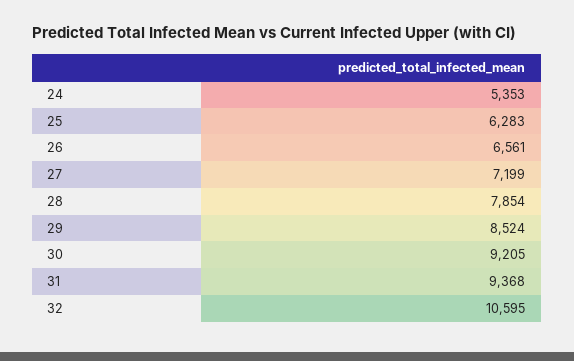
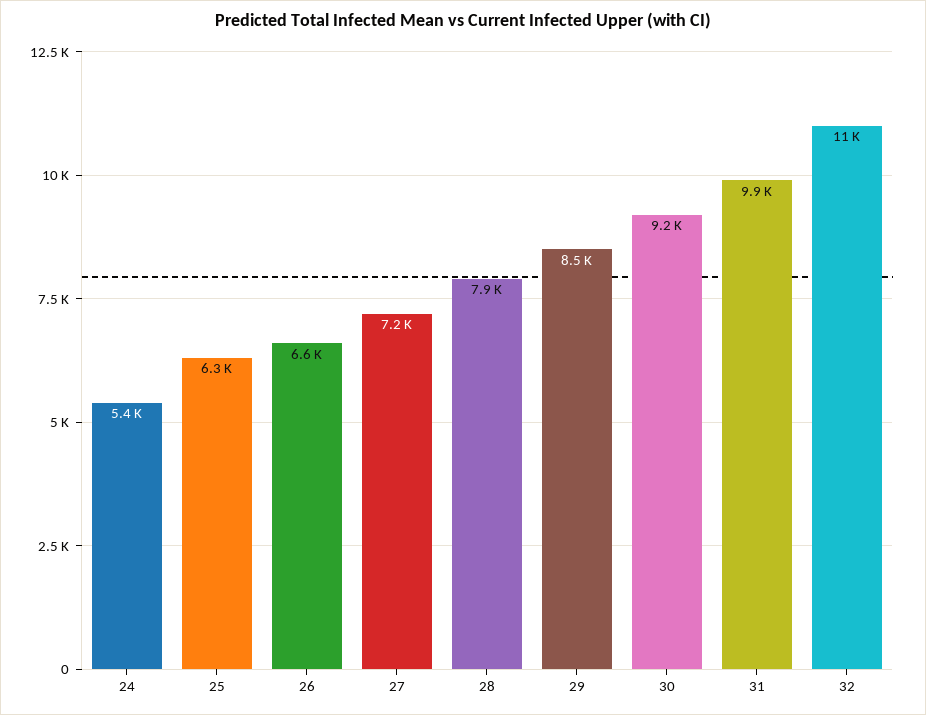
31: 9368 -> 9900

